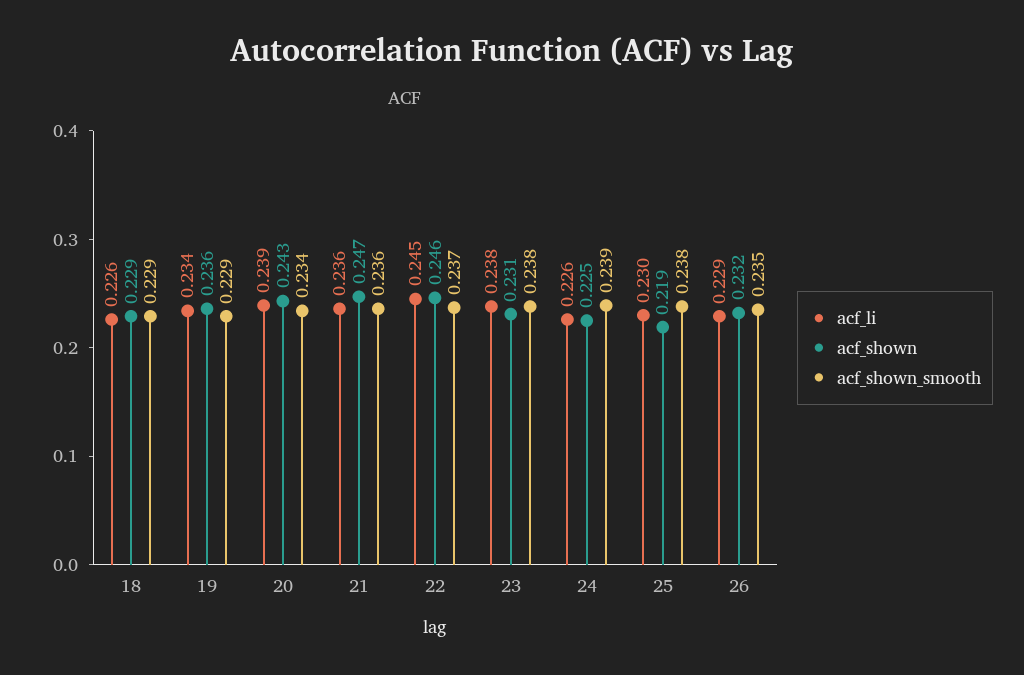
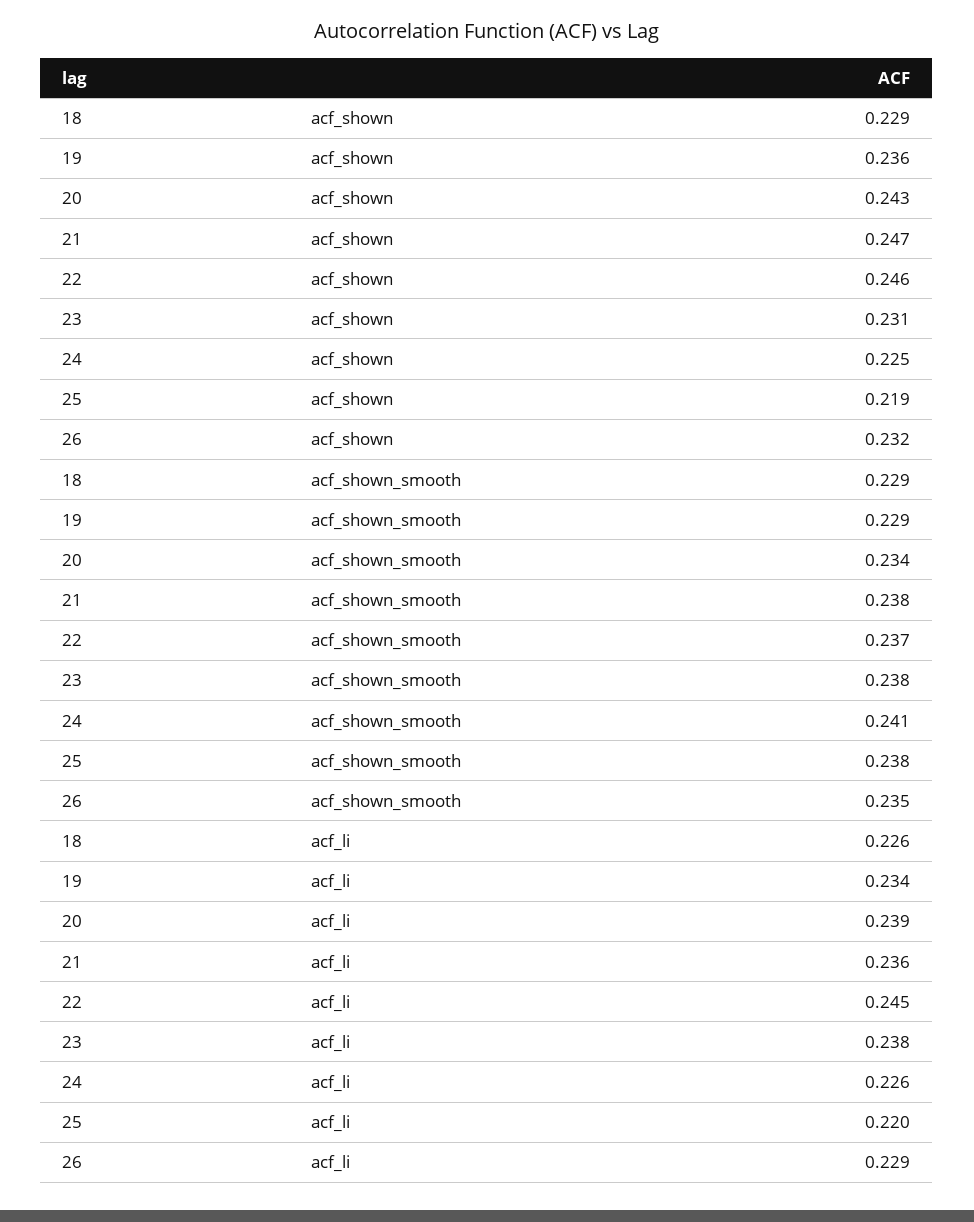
acf_shown_smooth, 21: 0.236 -> 0.238
acf_shown_smooth, 24: 0.239 -> 0.241
acf_li, 25: 0.23 -> 0.22

